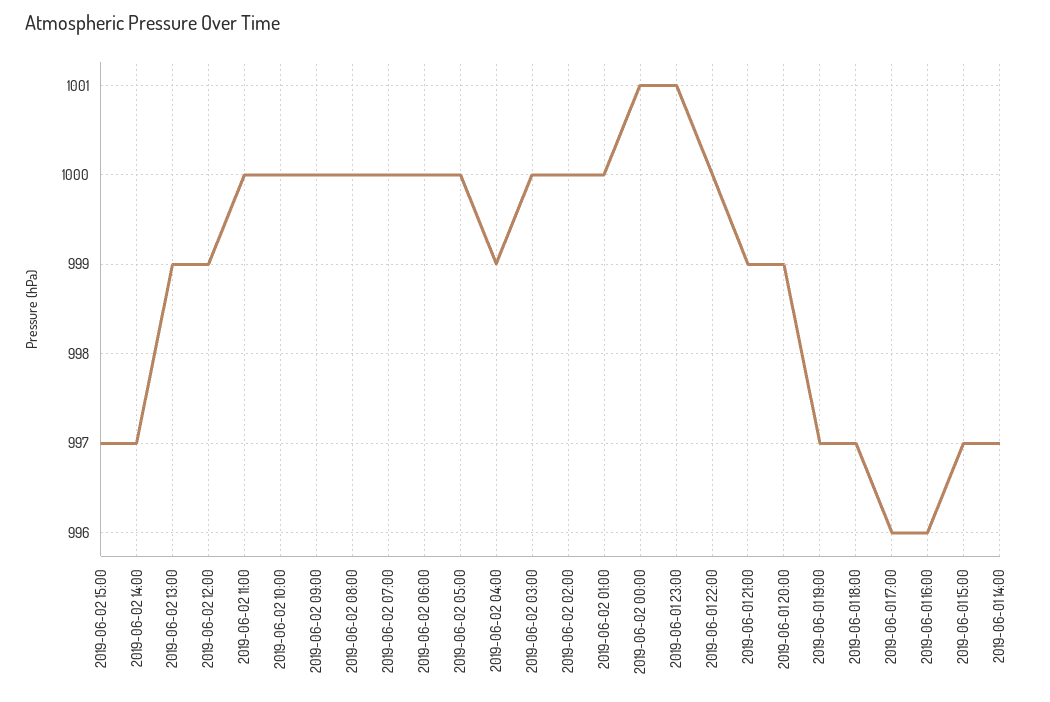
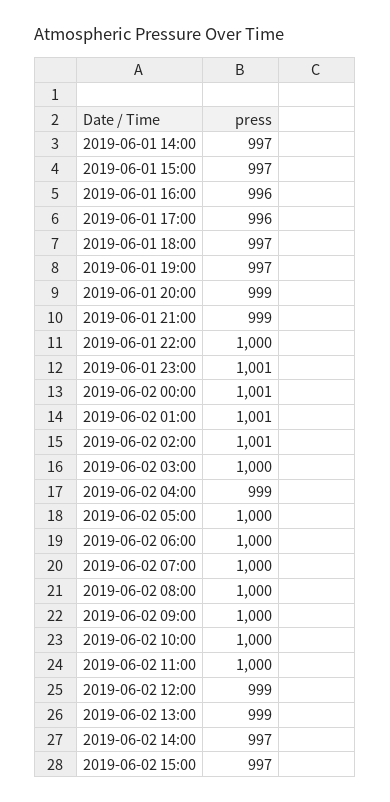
2019-06-02 02:00: 1000 -> 1001
2019-06-02 01:00: 1000 -> 1001

